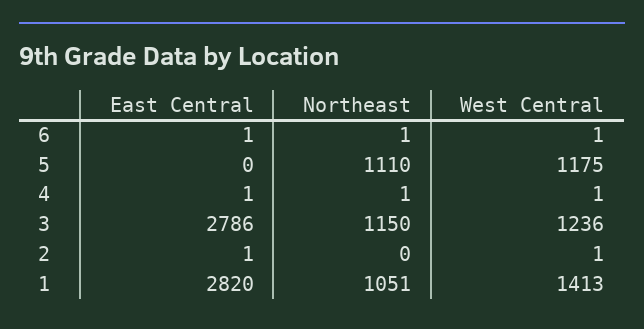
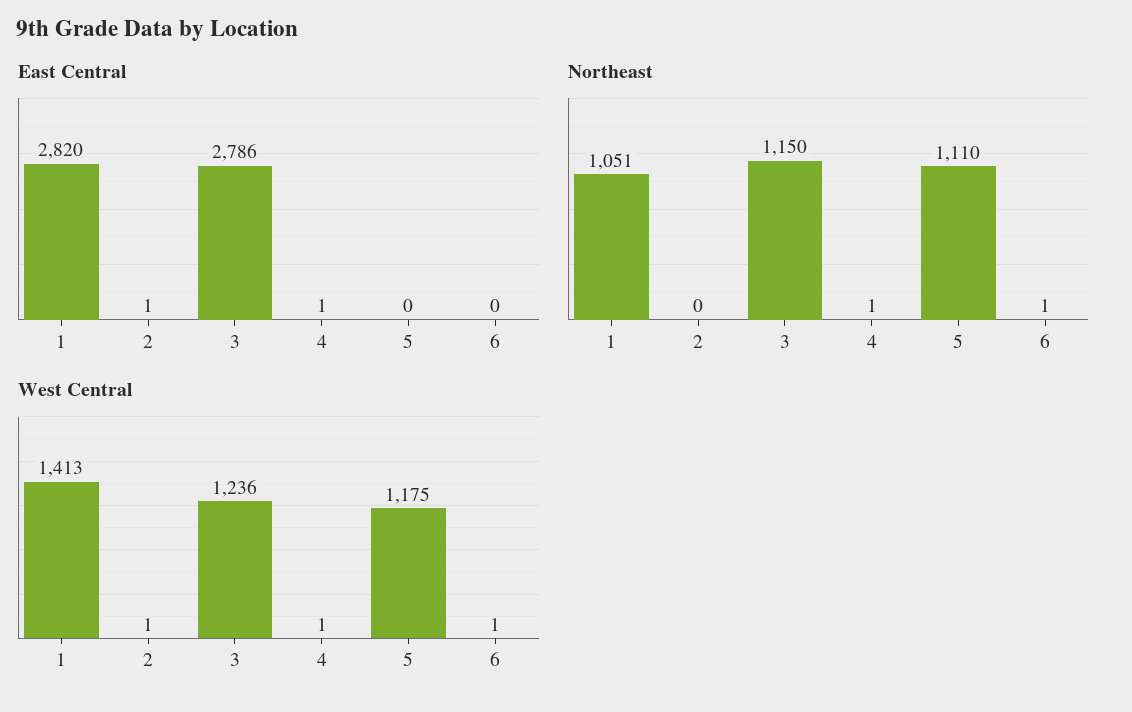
East Central, 6: 1 -> 0

